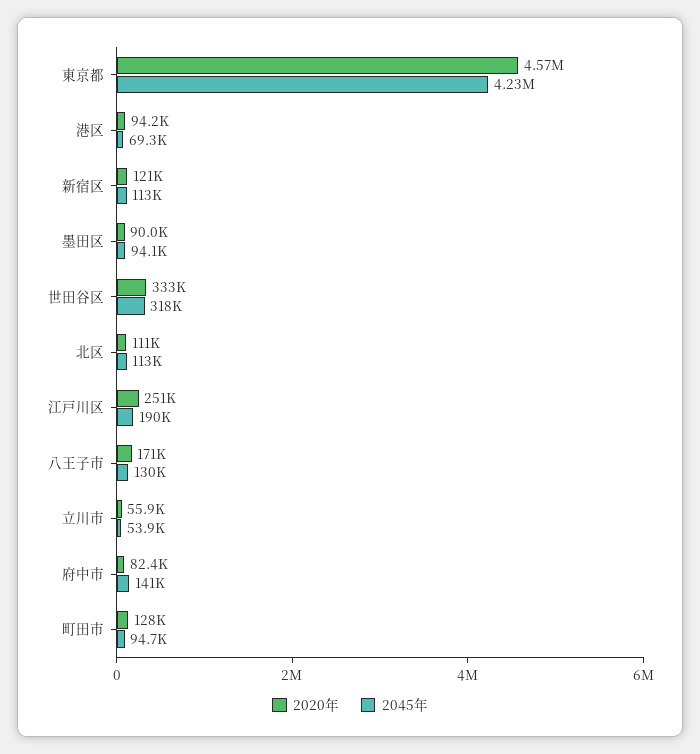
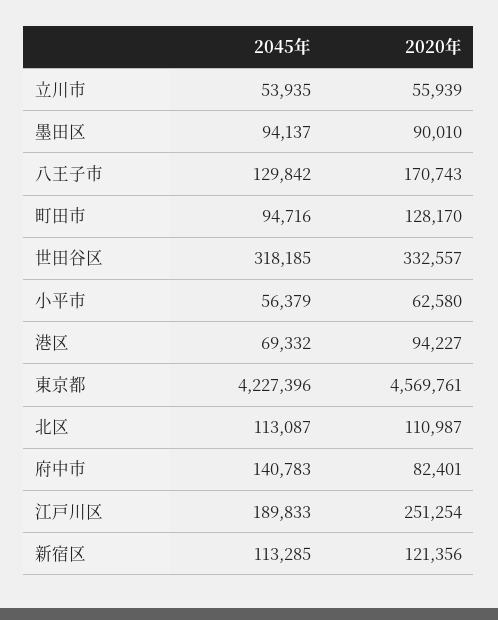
2045年, 小平市: none -> 56379
2020年, 小平市: none -> 62580

